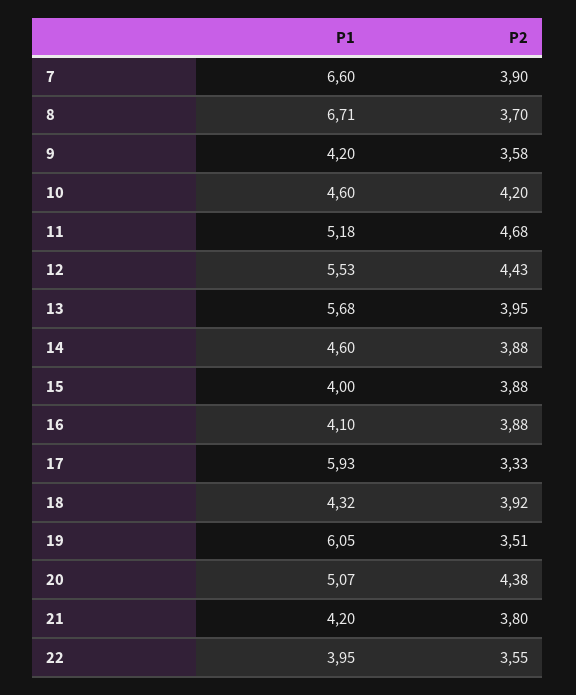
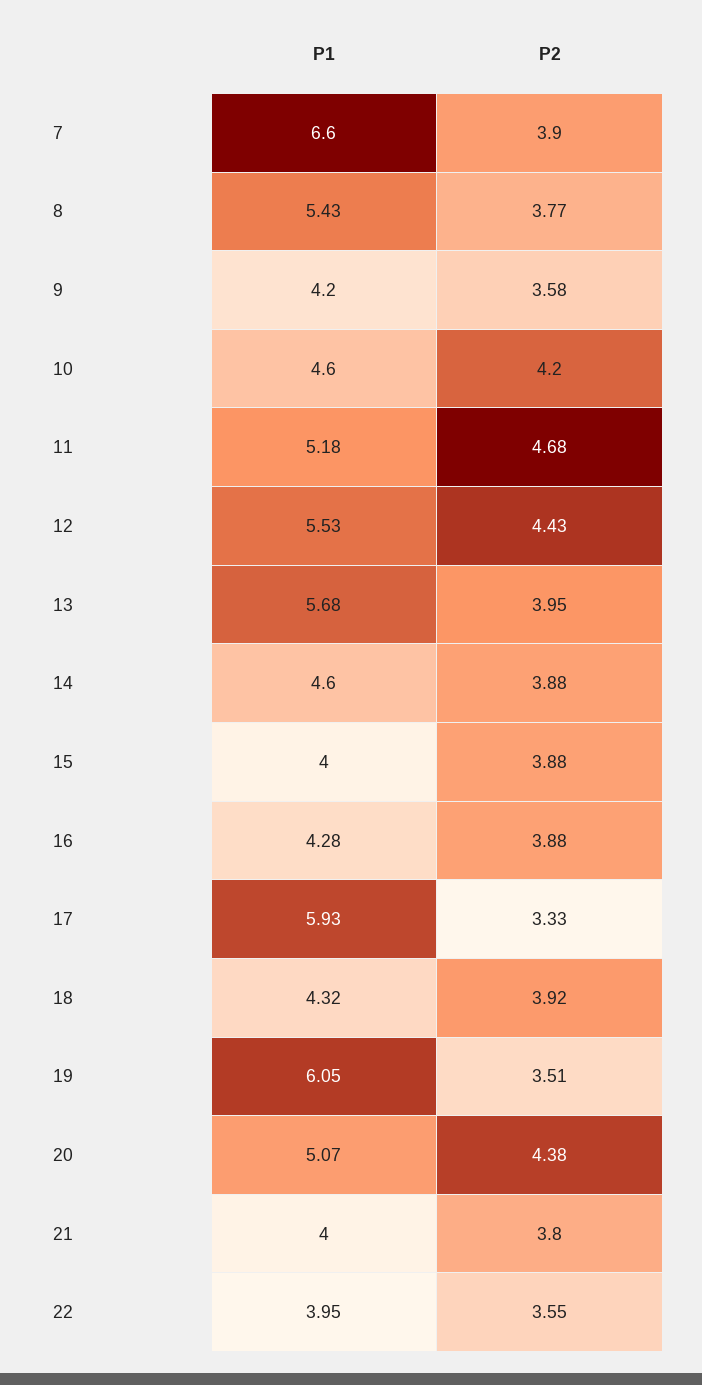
P1, 8: 6.71 -> 5.43
P2, 8: 3.7 -> 3.77
P1, 16: 4.1 -> 4.28
P1, 21: 4.2 -> 4

